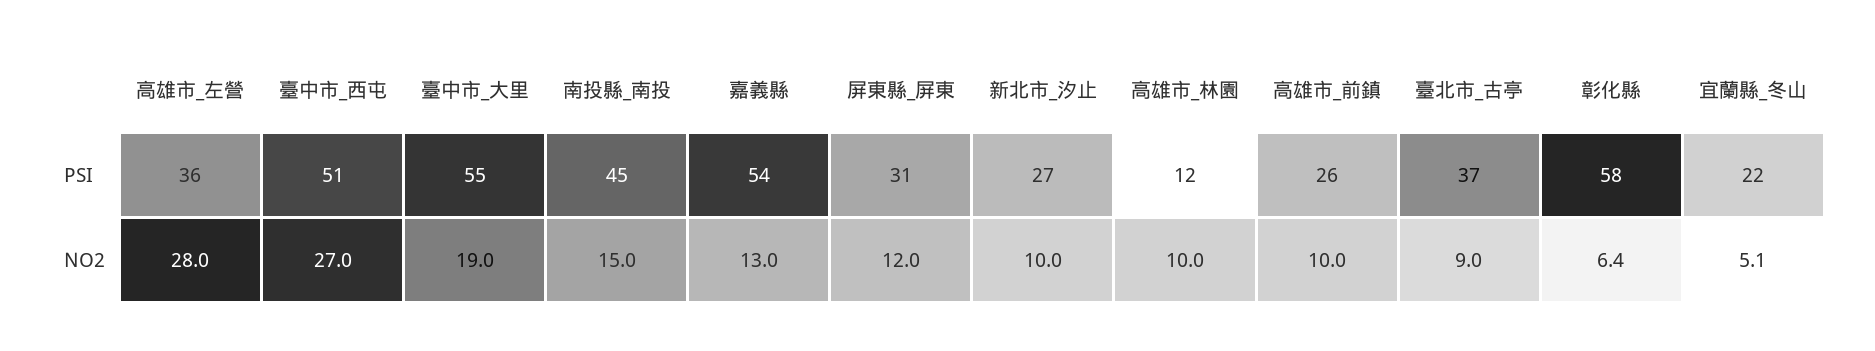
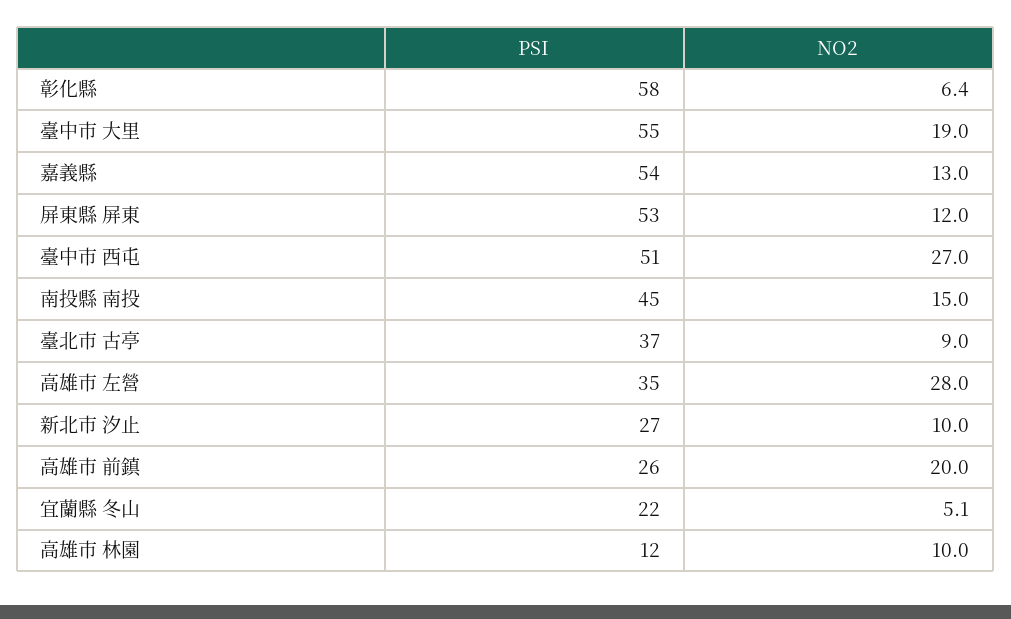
高雄市_左營, PSI: 36 -> 35
屏東縣_屏東, PSI: 31 -> 53
高雄市_前鎮, NO2: 10 -> 20

